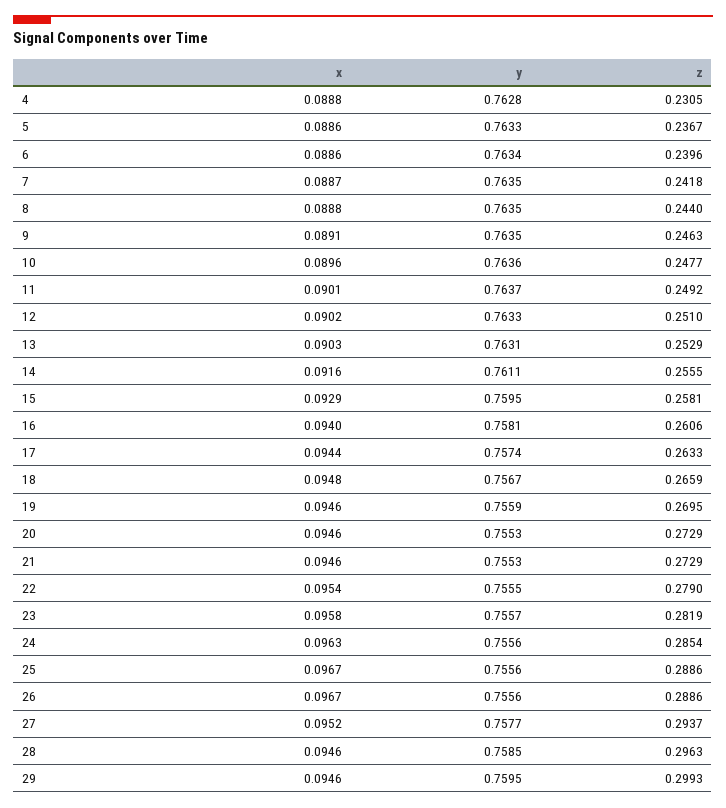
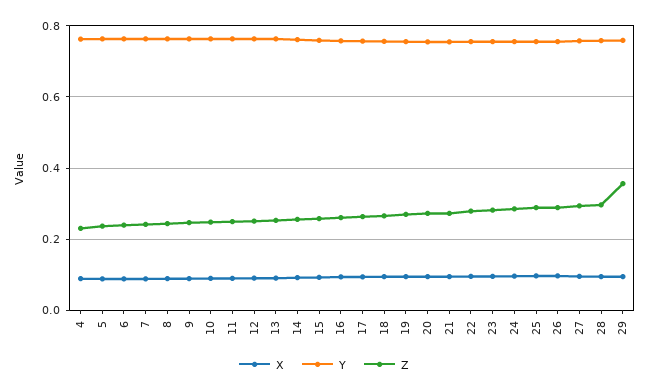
z, 29: 0.2993 -> 0.36

